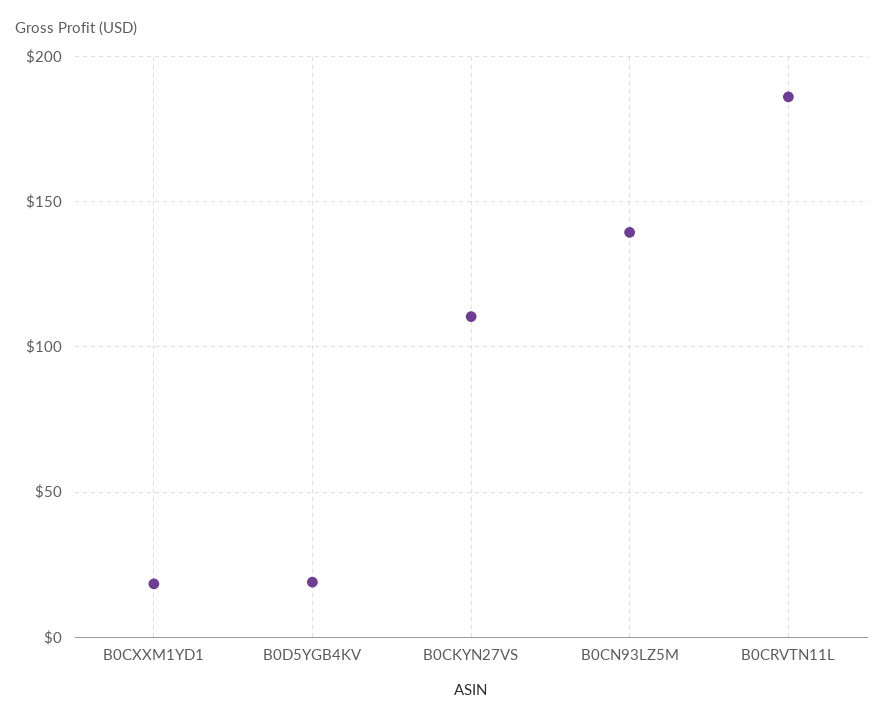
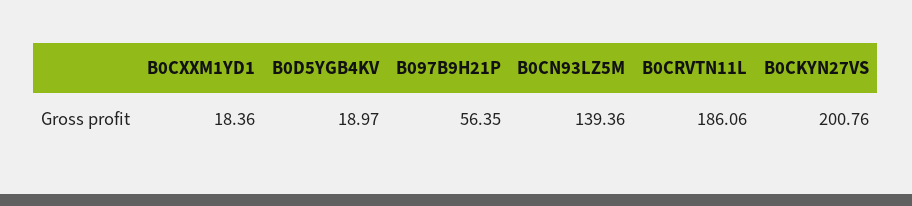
B0CKYN27VS: 110 -> 200.76
B097B9H21P: none -> 56.35

